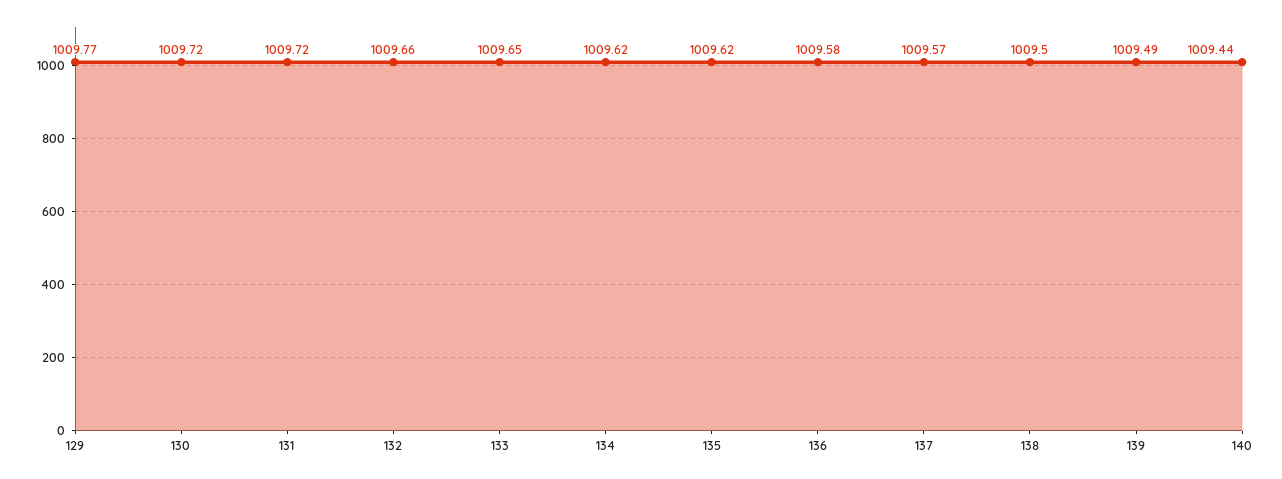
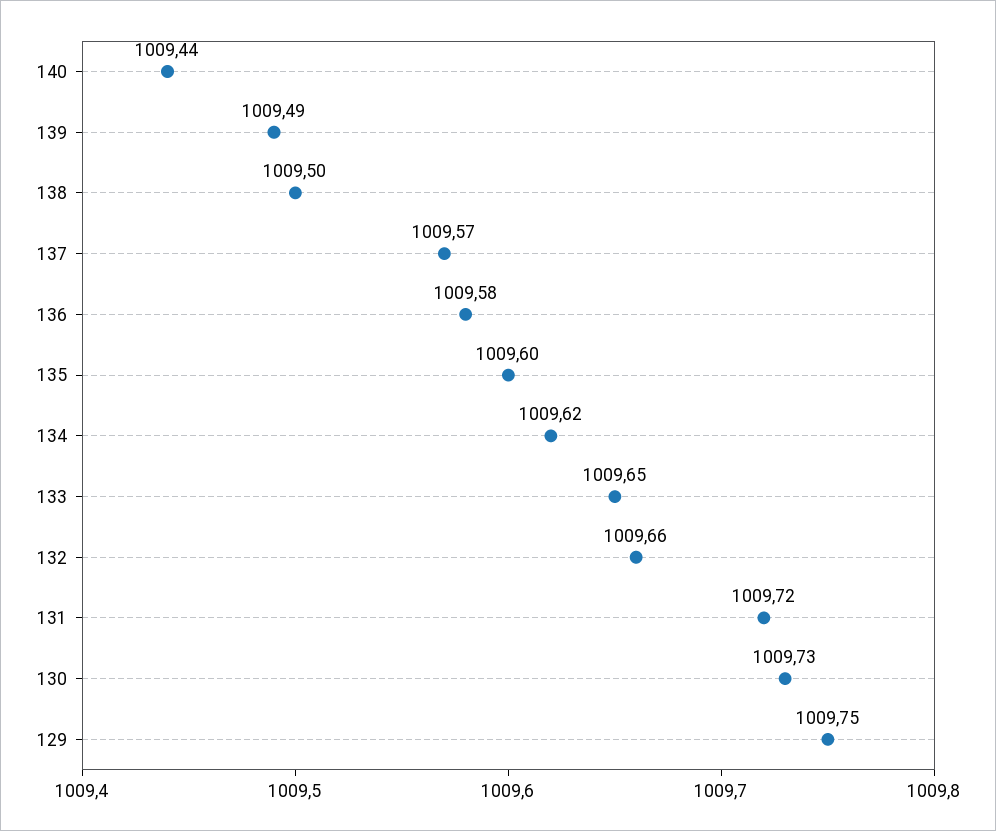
129: 1009.77 -> 1009.75
130: 1009.72 -> 1009.73
135: 1009.62 -> 1009.6

